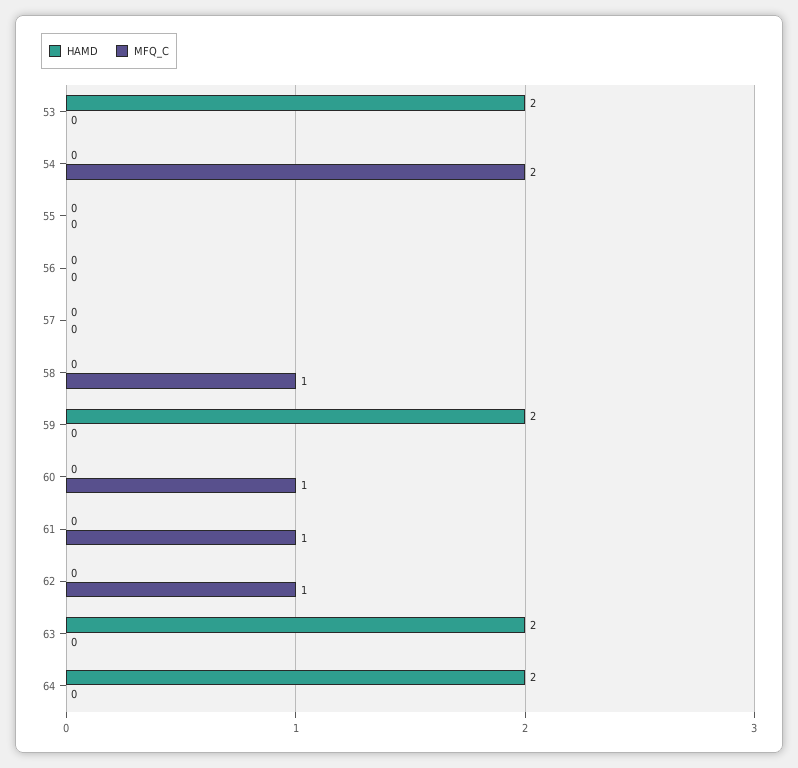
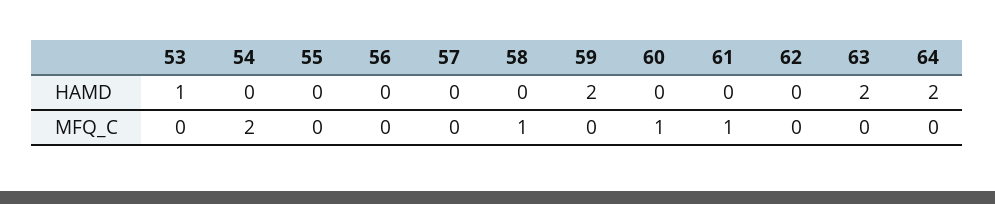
HAMD, 53: 2 -> 1
MFQ_C, 62: 1 -> 0

